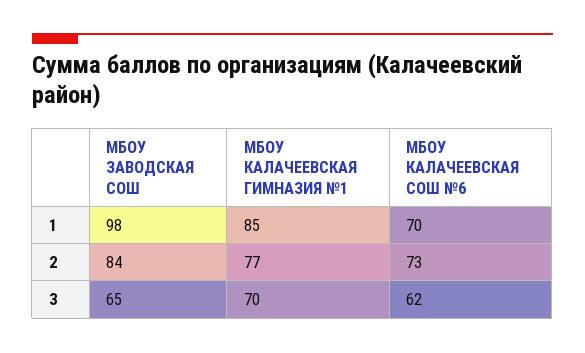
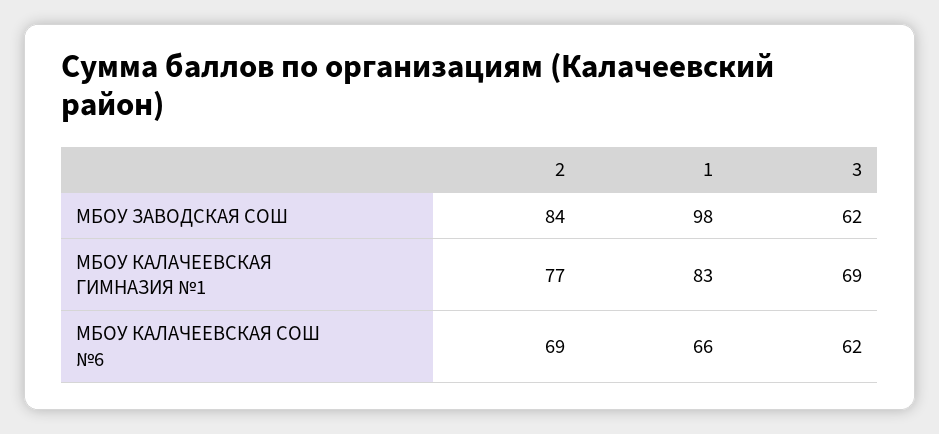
МБОУ КАЛАЧЕЕВСКАЯ ГИМНАЗИЯ №1, 1: 85 -> 83
МБОУ КАЛАЧЕЕВСКАЯ СОШ №6, 1: 70 -> 66
МБОУ КАЛАЧЕЕВСКАЯ СОШ №6, 2: 73 -> 69
МБОУ ЗАВОДСКАЯ СОШ, 3: 65 -> 62
МБОУ КАЛАЧЕЕВСКАЯ ГИМНАЗИЯ №1, 3: 70 -> 69

